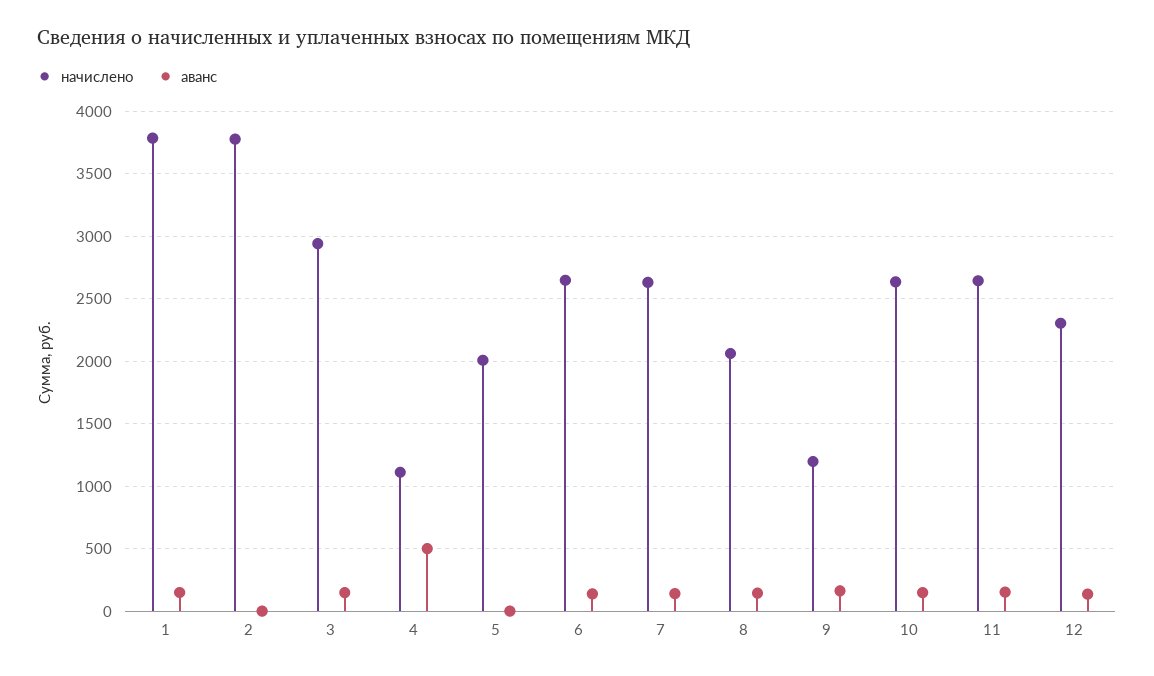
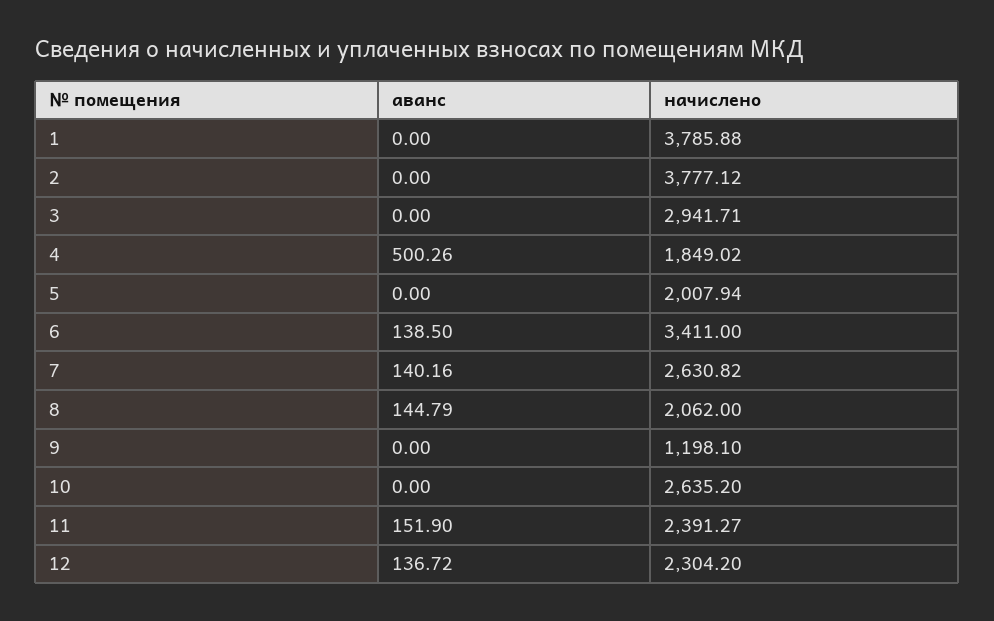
аванс, 1: 150 -> 0
аванс, 3: 150 -> 0
начислено, 4: 1100 -> 1849.02
начислено, 6: 2650 -> 3411
аванс, 9: 150 -> 0
аванс, 10: 150 -> 0
начислено, 11: 2650 -> 2391.27

